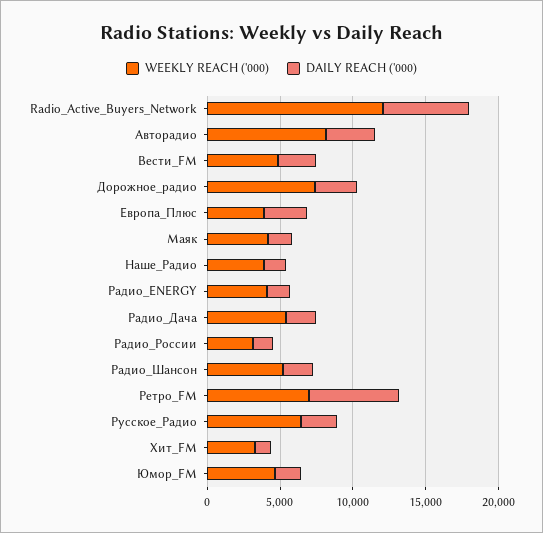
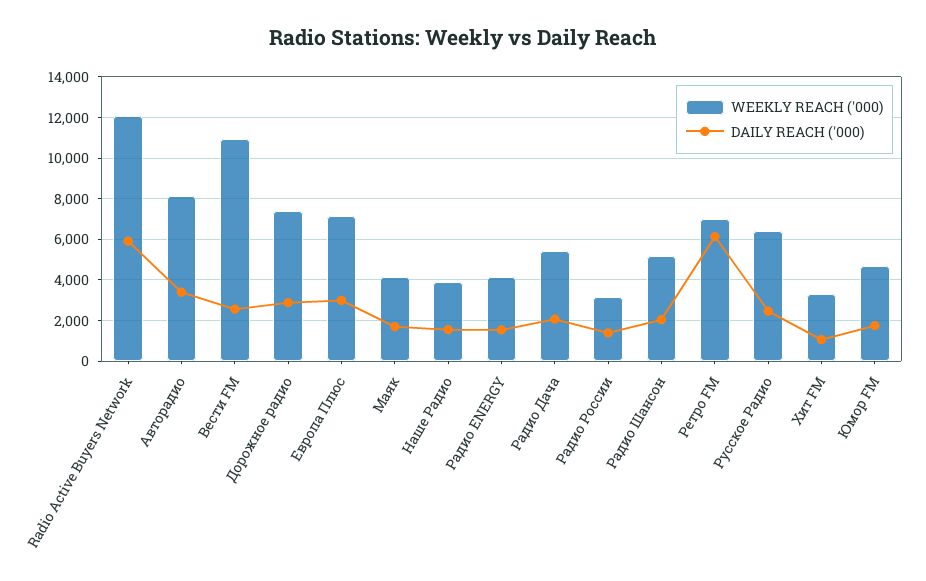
WEEKLY REACH ('000), Вести_FM: 5000 -> 11000
WEEKLY REACH ('000), Европа_Плюс: 4000 -> 7000

